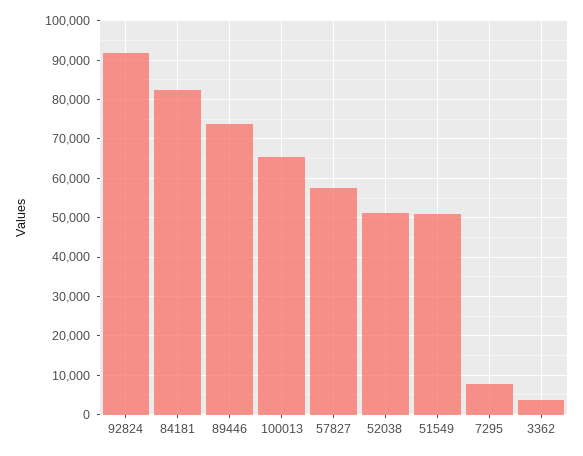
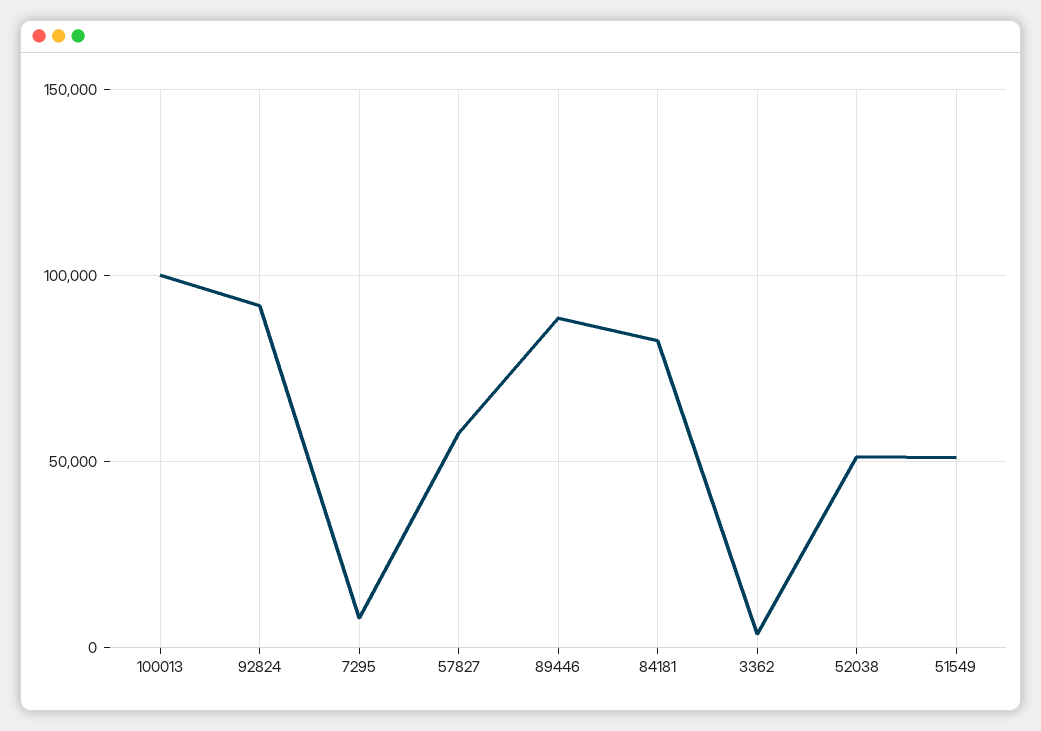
89446: 74000 -> 90000
100013: 66000 -> 100000

